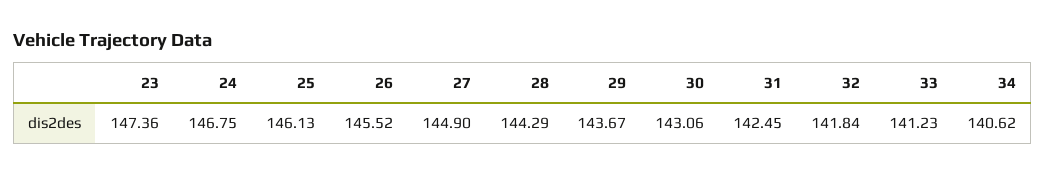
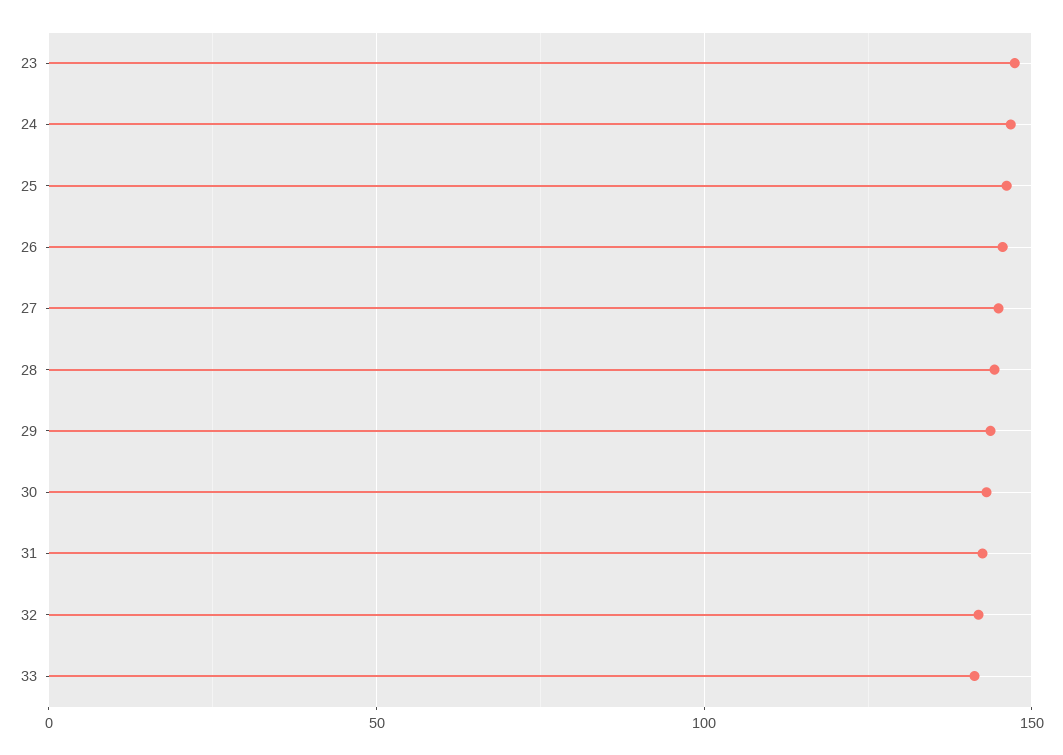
34: 140.62 -> none

